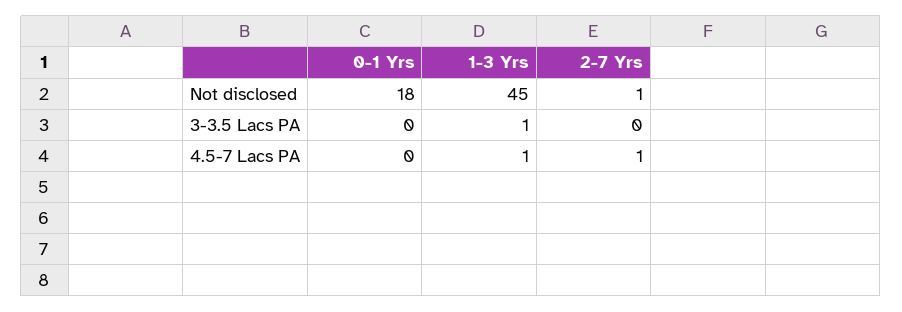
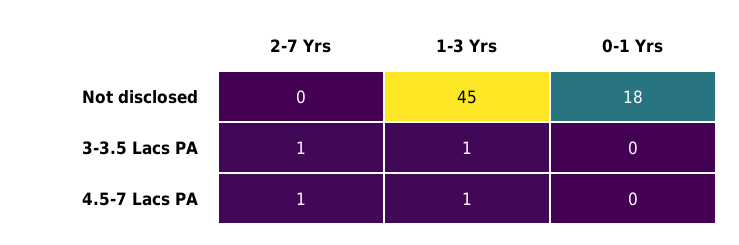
2-7 Yrs, Not disclosed: 1 -> 0
2-7 Yrs, 3-3.5 Lacs PA: 0 -> 1

